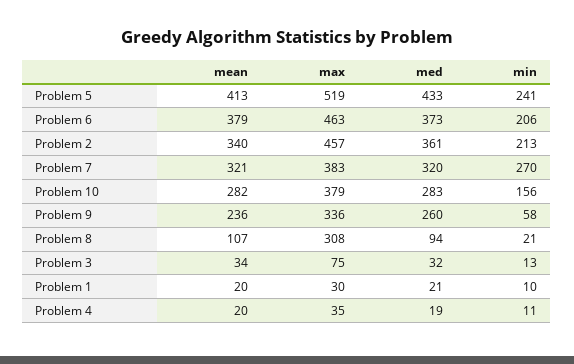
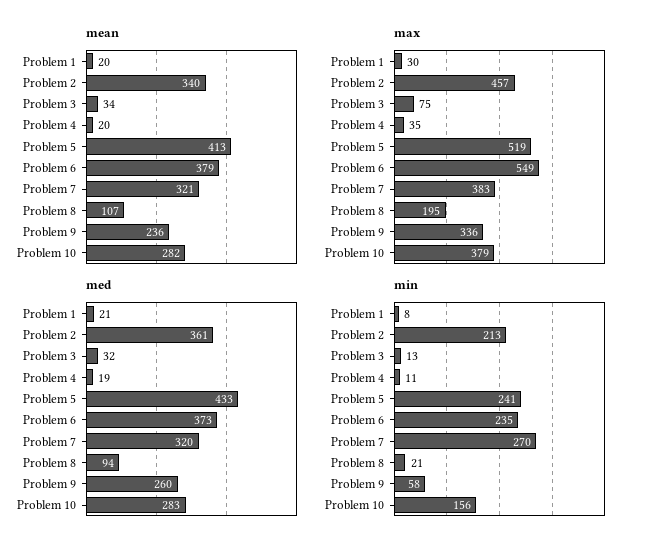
max, Problem 6: 463 -> 549
min, Problem 6: 206 -> 235
max, Problem 8: 308 -> 195
min, Problem 1: 10 -> 8

